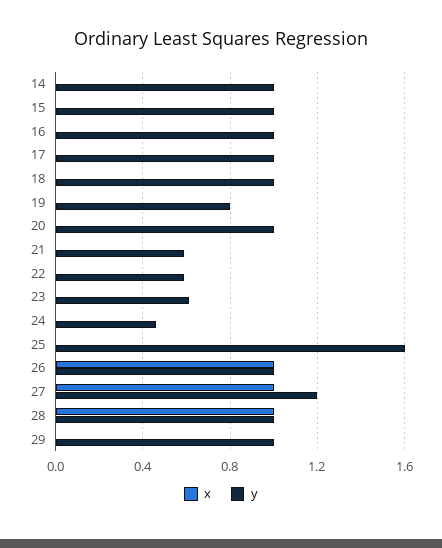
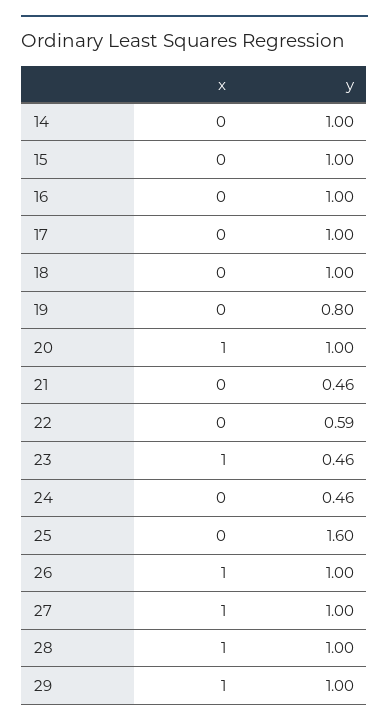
x, 20: 0 -> 1
y, 21: 0.6 -> 0.46
x, 23: 0 -> 1
y, 23: 0.6 -> 0.46
y, 27: 1.2 -> 1
x, 29: 0 -> 1

